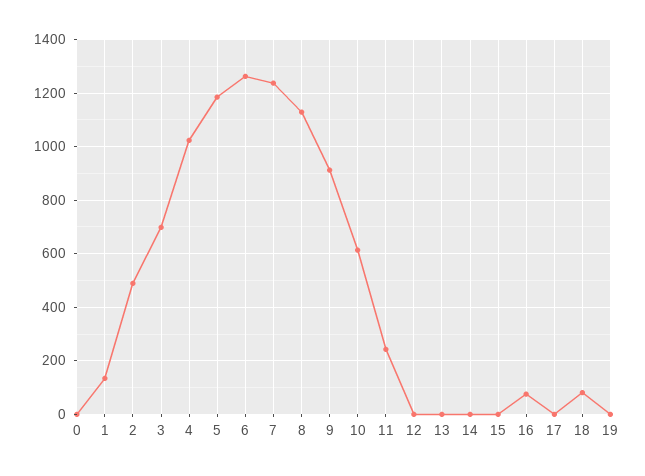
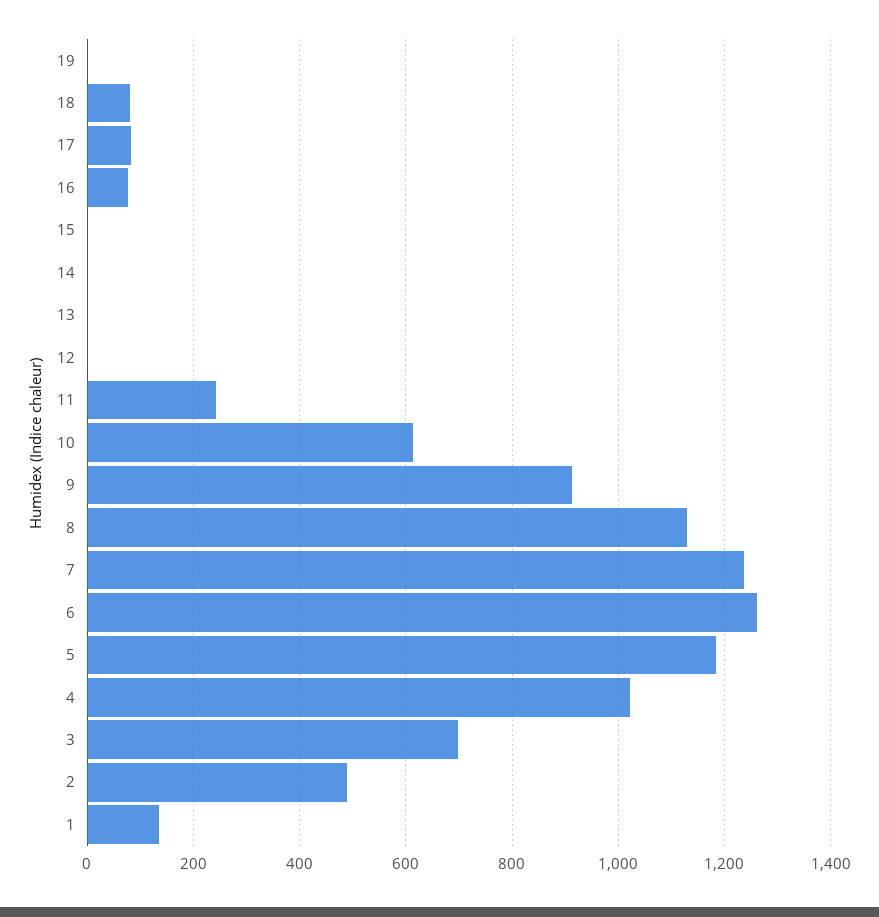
0: 0 -> none
17: 0 -> 80

